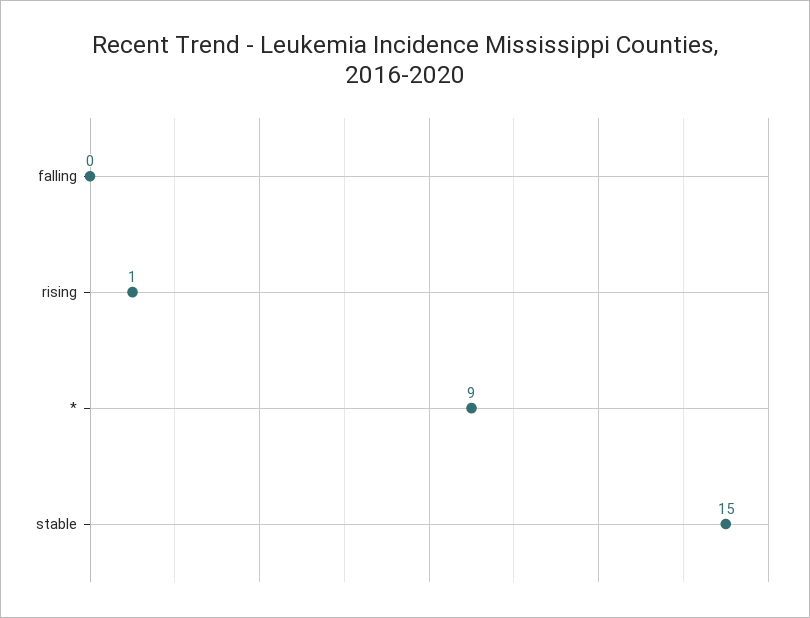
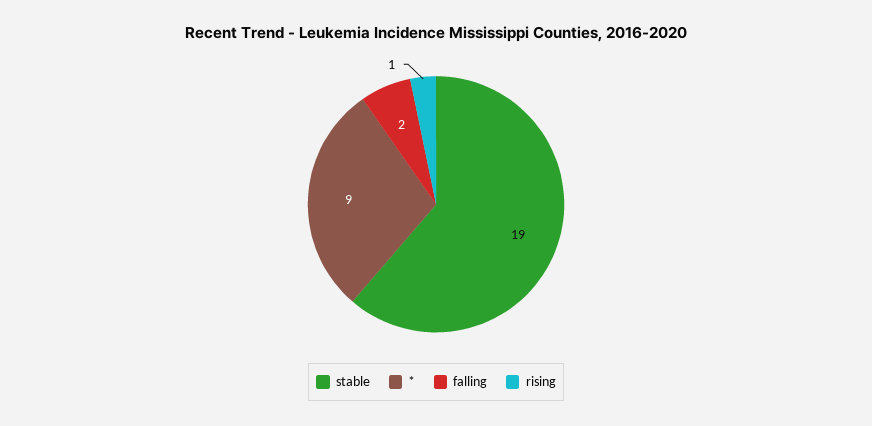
falling: 0 -> 2
stable: 15 -> 19

